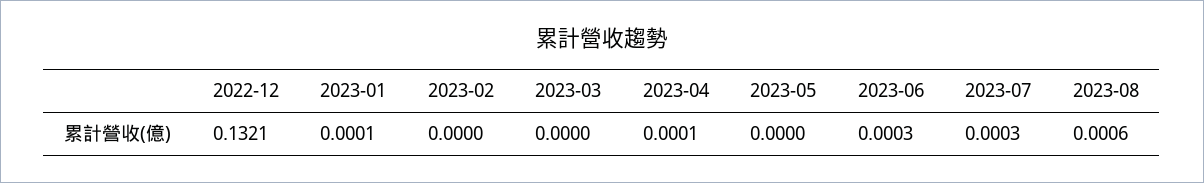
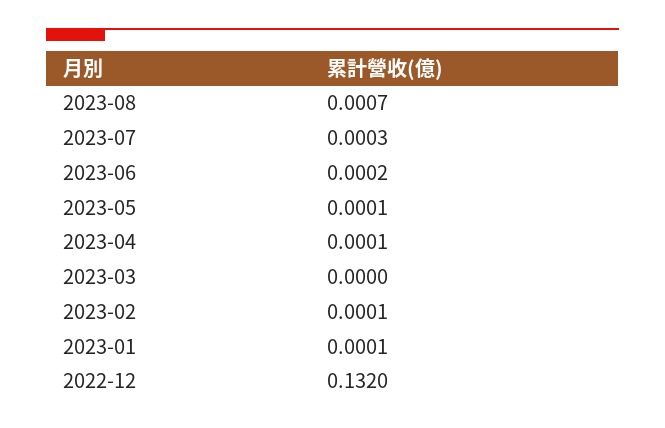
2022-12: 0.1321 -> 0.132
2023-02: 0 -> 0.0001
2023-05: 0 -> 0.0001
2023-06: 0.0003 -> 0.0002
2023-08: 0.0006 -> 0.0007

